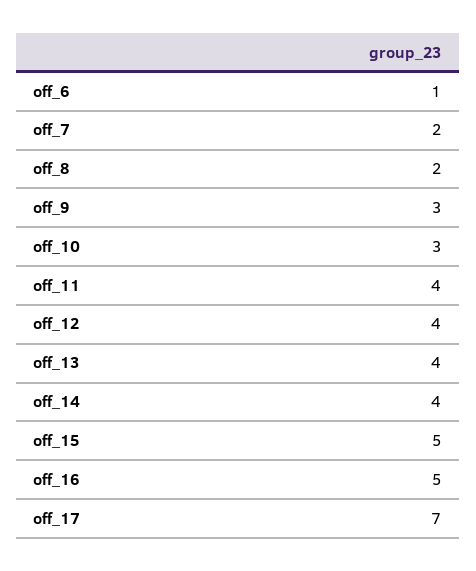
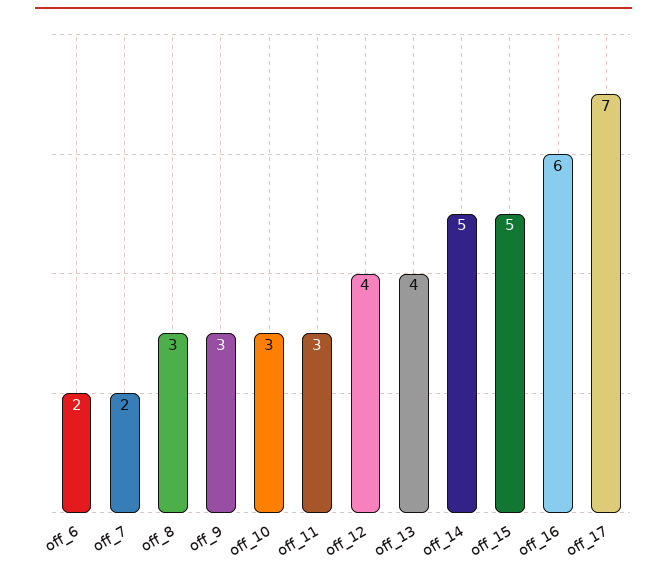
off_6: 1 -> 2
off_8: 2 -> 3
off_11: 4 -> 3
off_14: 4 -> 5
off_16: 5 -> 6

